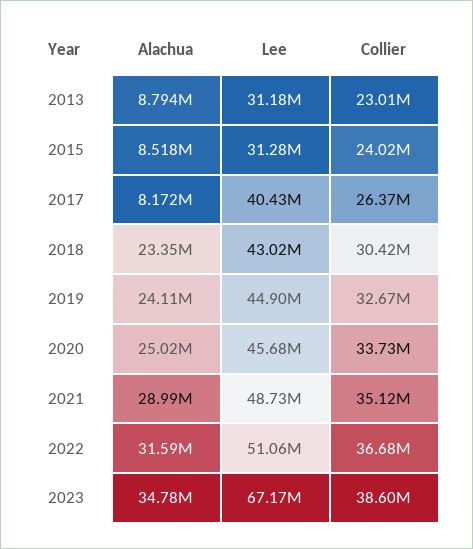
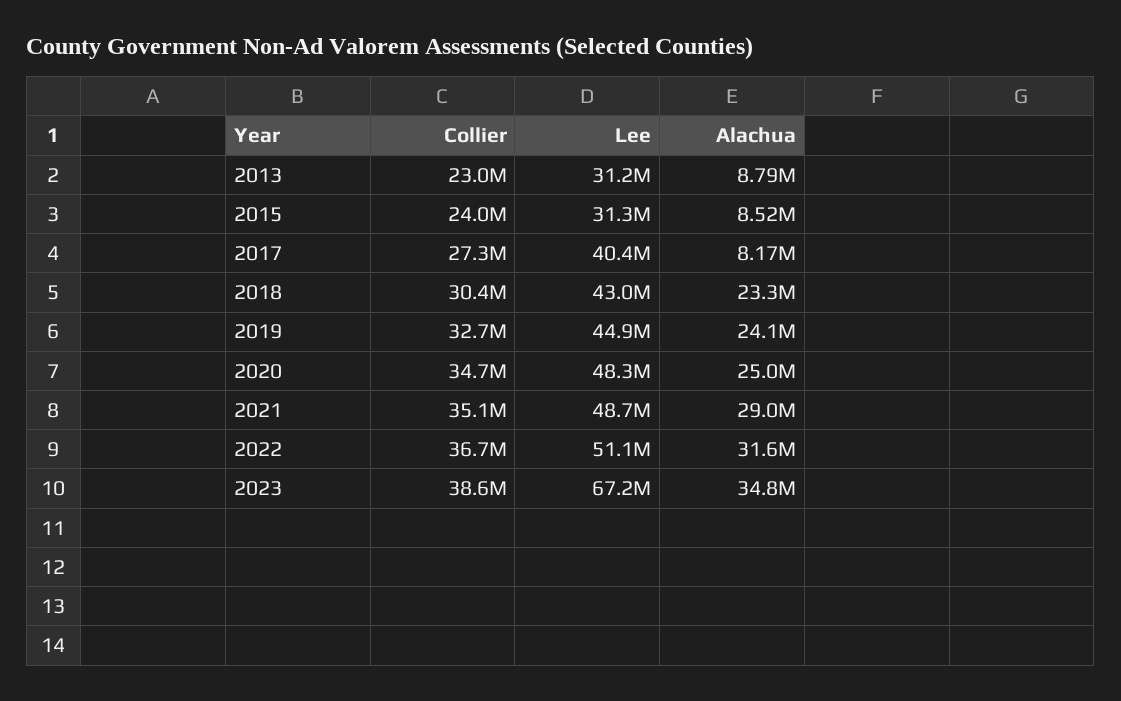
Collier, 2017: 26370000 -> 27300000
Lee, 2020: 45680000 -> 48300000
Collier, 2020: 33730000 -> 34700000

